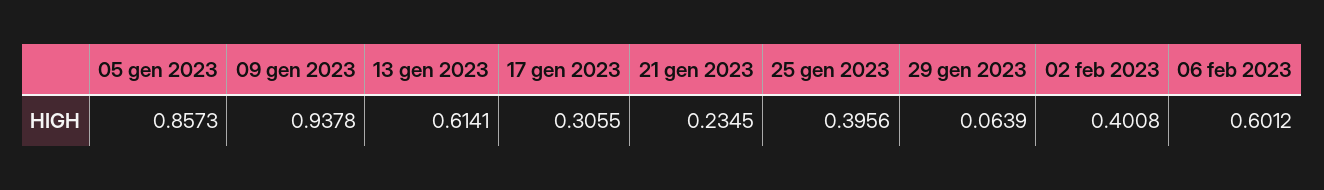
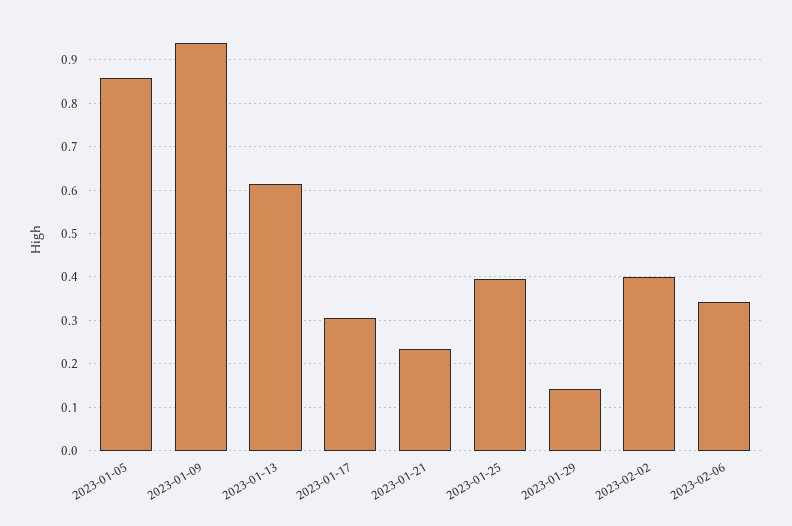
29 gen 2023: 0.0639 -> 0.14
06 feb 2023: 0.6012 -> 0.34

